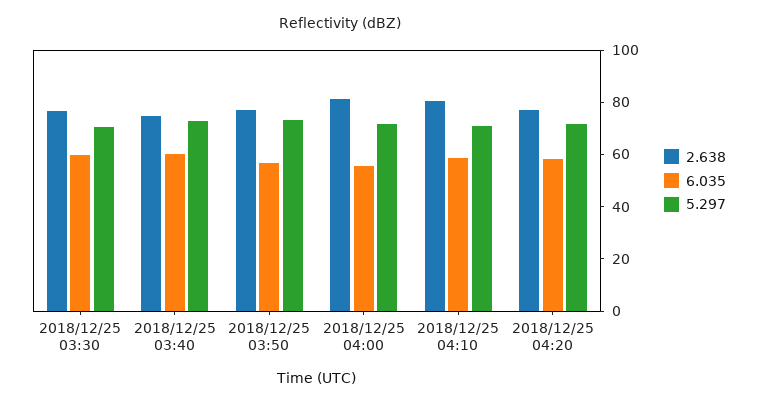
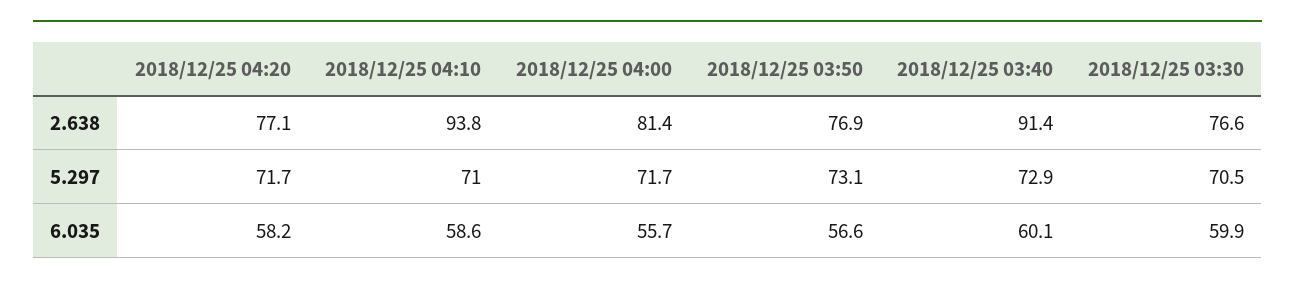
2.638, 2018/12/25 03:40: 75 -> 91.4
2.638, 2018/12/25 04:10: 80 -> 93.8

